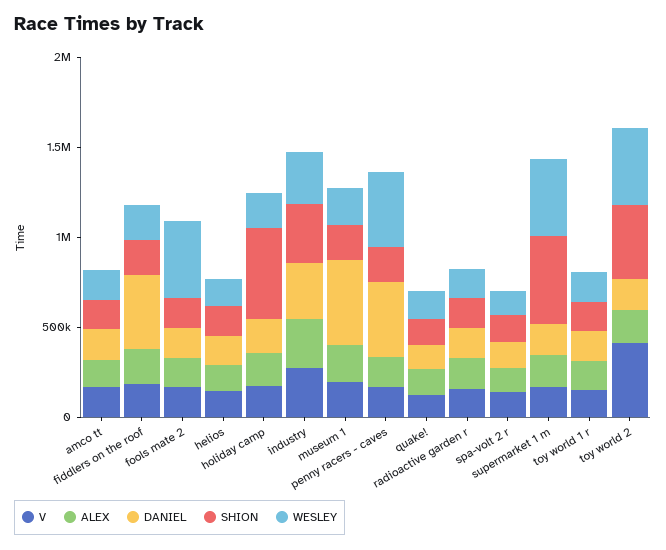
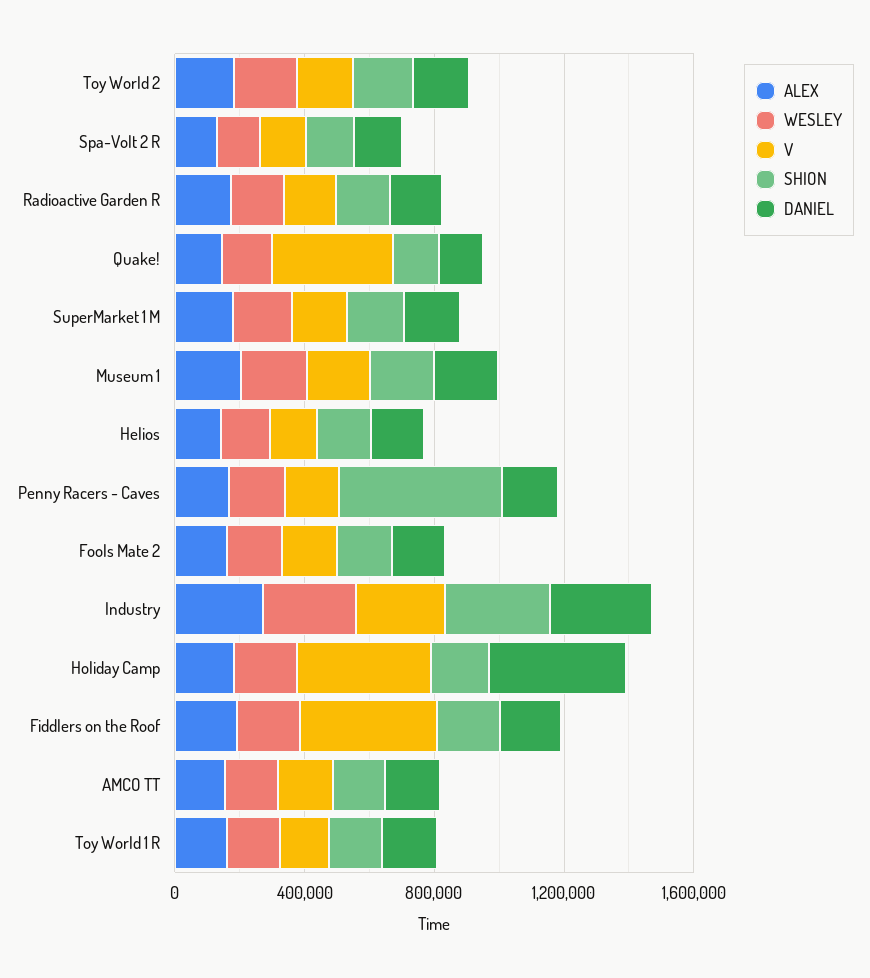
V, fiddlers on the roof: 200000 -> 400000
DANIEL, fiddlers on the roof: 400000 -> 200000
WESLEY, fools mate 2: 400000 -> 200000
V, holiday camp: 200000 -> 400000
DANIEL, holiday camp: 200000 -> 400000
SHION, holiday camp: 500000 -> 200000
DANIEL, museum 1: 500000 -> 200000
DANIEL, penny racers - caves: 400000 -> 200000
SHION, penny racers - caves: 200000 -> 500000
WESLEY, penny racers - caves: 400000 -> 200000
V, quake!: 100000 -> 400000
SHION, supermarket 1 m: 500000 -> 200000
WESLEY, supermarket 1 m: 400000 -> 200000
V, toy world 2: 400000 -> 200000
SHION, toy world 2: 400000 -> 200000
WESLEY, toy world 2: 400000 -> 200000

